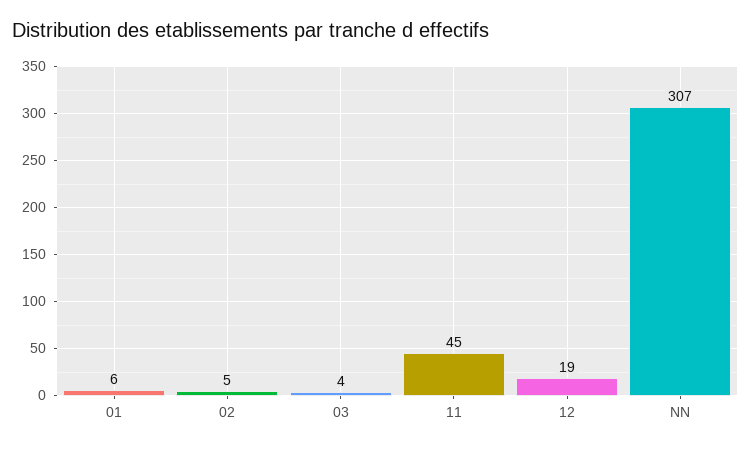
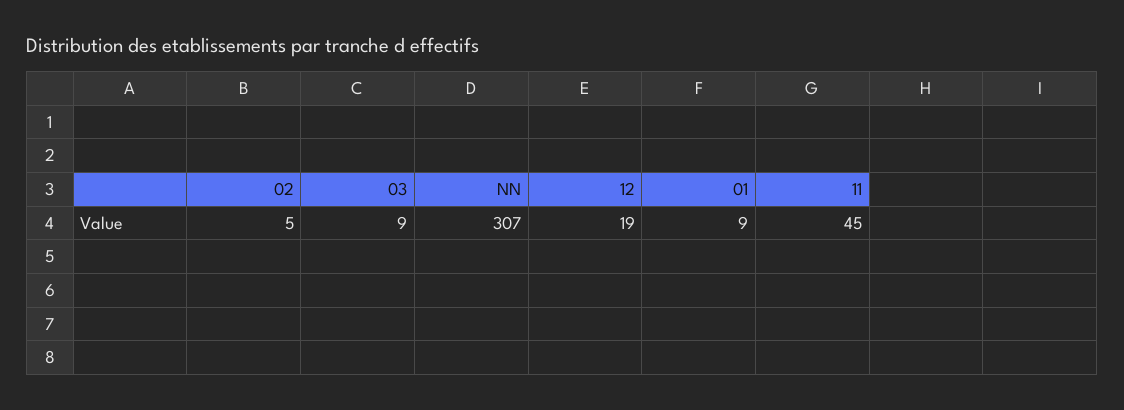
01: 6 -> 9
03: 4 -> 9

